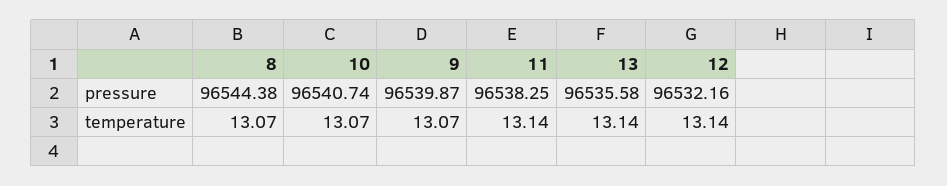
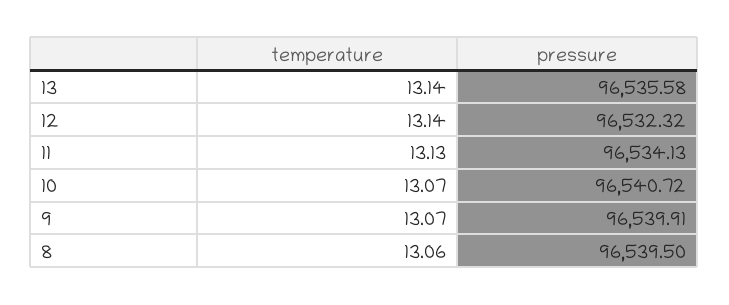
8, pressure: 96544.38 -> 96539.5
10, pressure: 96540.74 -> 96540.72
9, pressure: 96539.87 -> 96539.91
11, pressure: 96538.25 -> 96534.13
12, pressure: 96532.16 -> 96532.32
8, temperature: 13.07 -> 13.06
11, temperature: 13.14 -> 13.13

